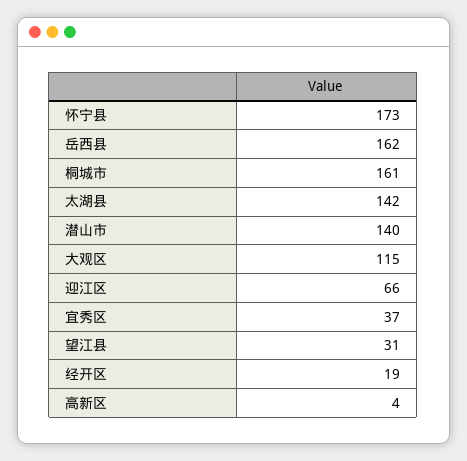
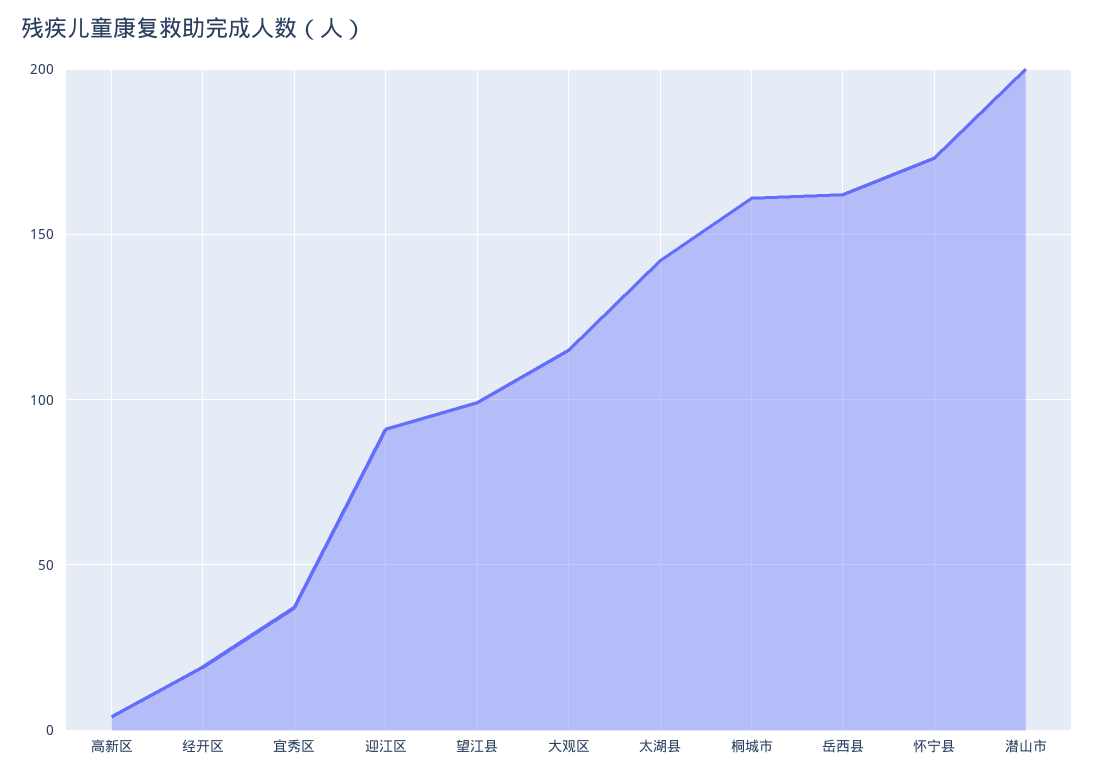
潜山市: 140 -> 200
迎江区: 66 -> 90
望江县: 31 -> 100

